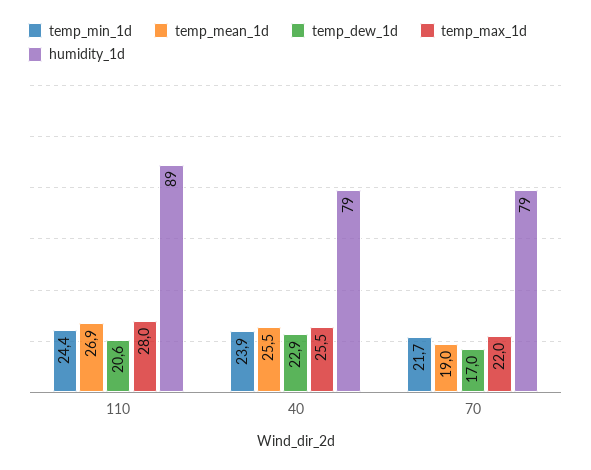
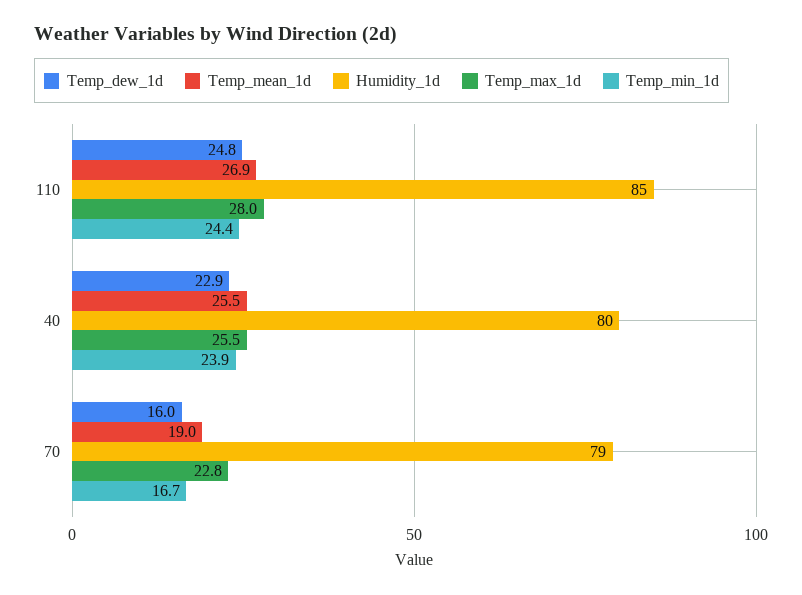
temp_dew_1d, 110: 20.6 -> 24.8
humidity_1d, 110: 89 -> 85
humidity_1d, 40: 79 -> 80
temp_min_1d, 70: 21.7 -> 16.7
temp_dew_1d, 70: 17 -> 16
temp_max_1d, 70: 22 -> 22.8

